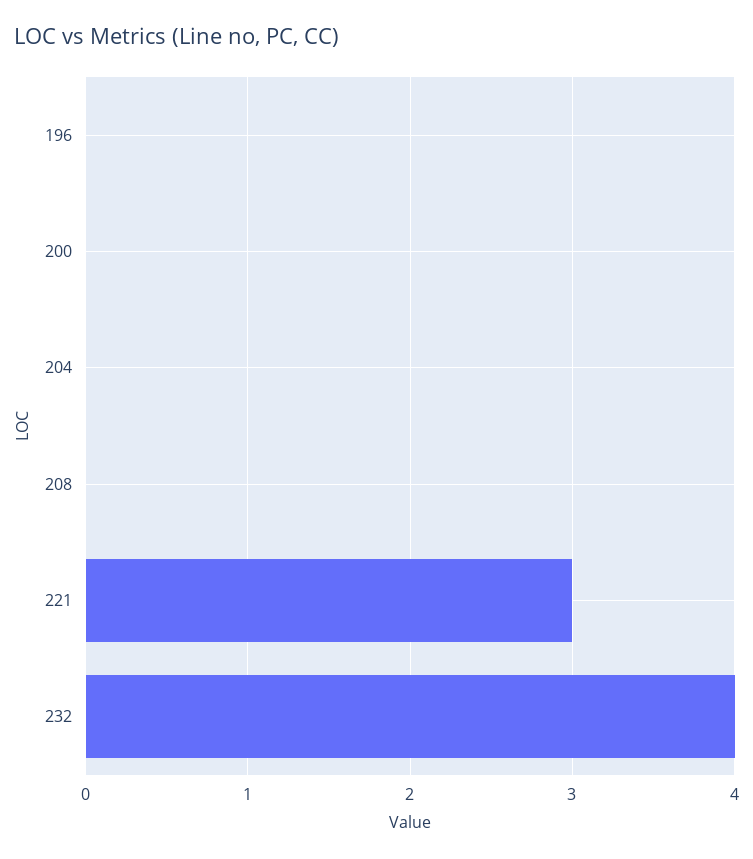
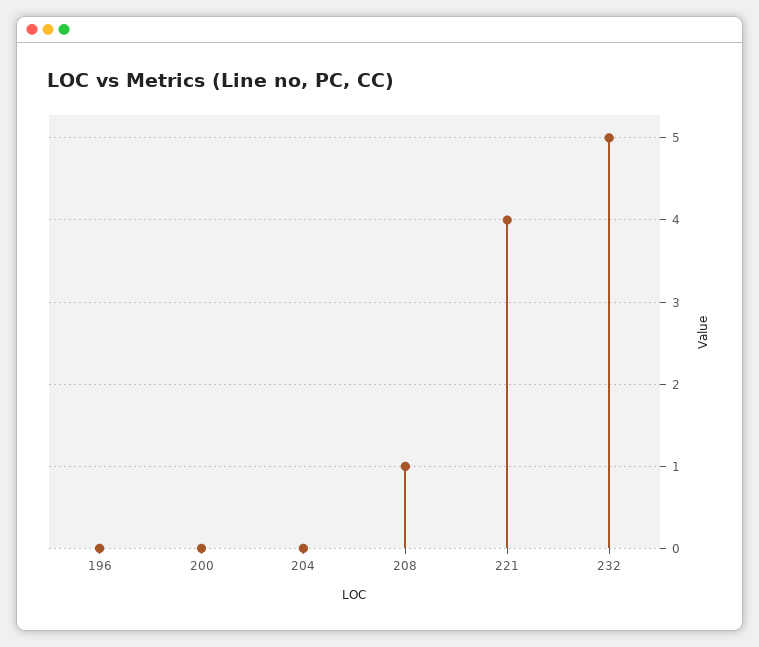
208: 0 -> 1
221: 3 -> 4
232: 4 -> 5

